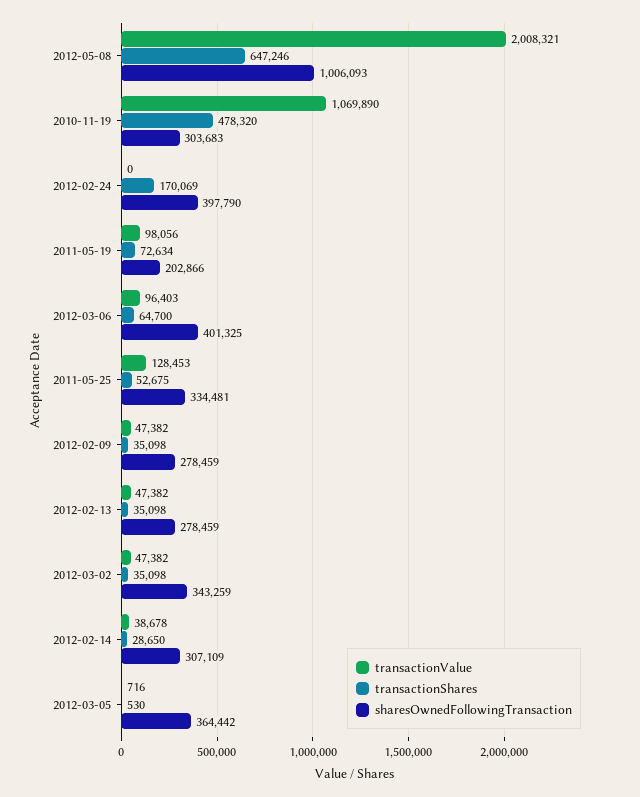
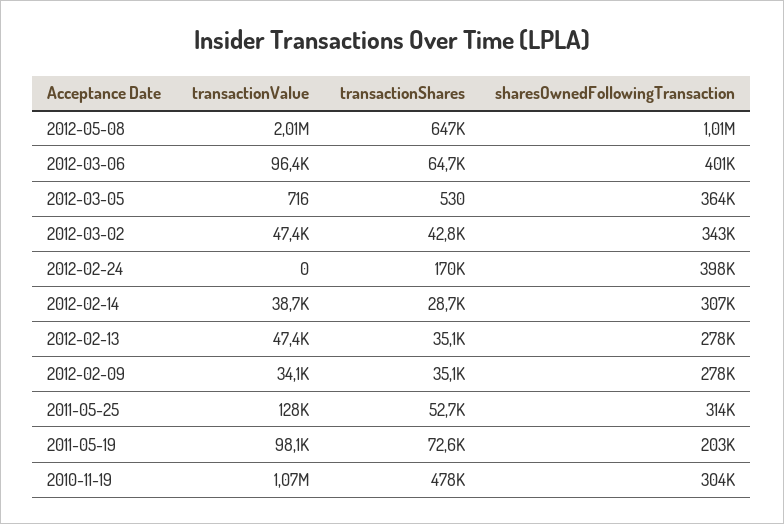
sharesOwnedFollowingTransaction, 2011-05-25: 334481 -> 314000
transactionValue, 2012-02-09: 47382 -> 34100
transactionShares, 2012-03-02: 35098 -> 42800

